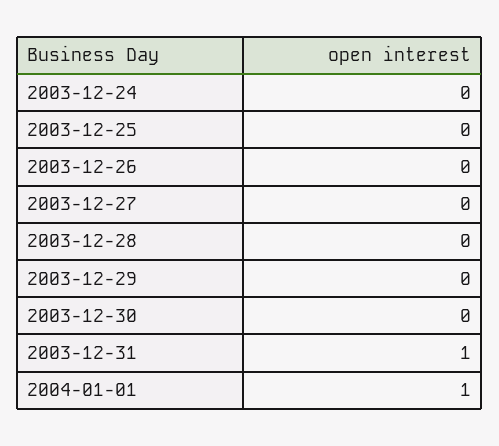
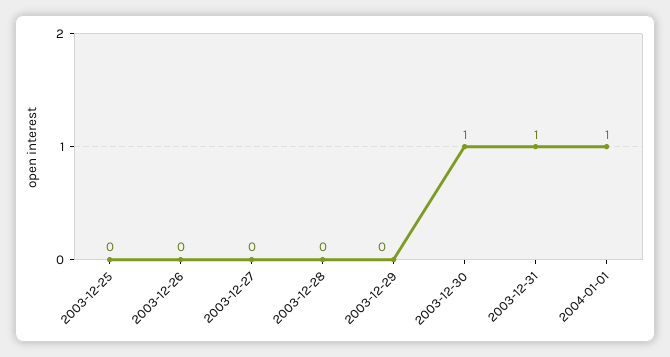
2003-12-24: 0 -> none
2003-12-30: 0 -> 1

